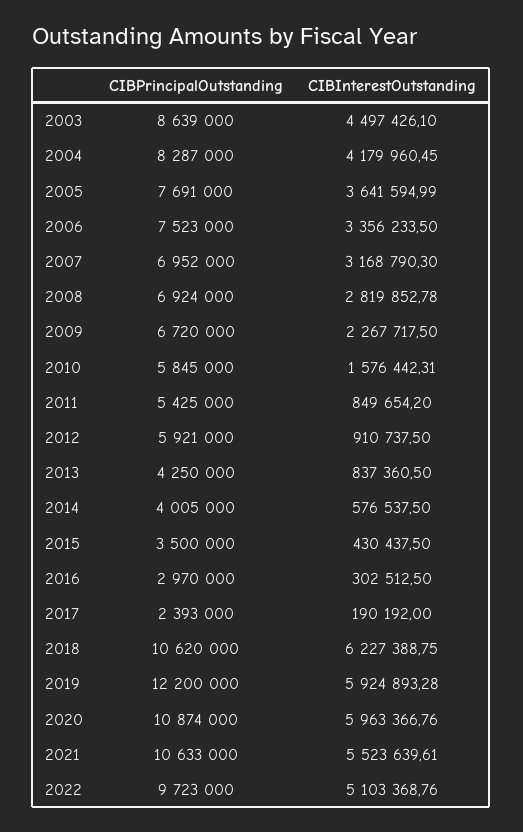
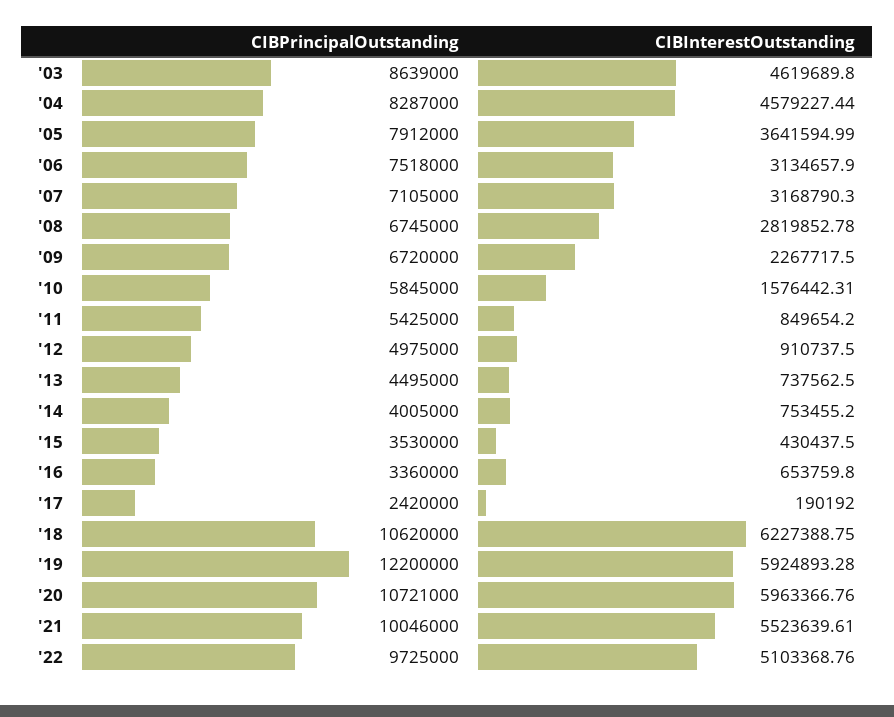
CIBInterestOutstanding, 2003: 4497426.1 -> 4619689.8
CIBInterestOutstanding, 2004: 4179960.45 -> 4579227.44
CIBPrincipalOutstanding, 2005: 7691000 -> 7912000
CIBPrincipalOutstanding, 2006: 7523000 -> 7518000
CIBInterestOutstanding, 2006: 3356233.5 -> 3134657.9
CIBPrincipalOutstanding, 2007: 6952000 -> 7105000
CIBPrincipalOutstanding, 2008: 6924000 -> 6745000
CIBPrincipalOutstanding, 2012: 5921000 -> 4975000
CIBPrincipalOutstanding, 2013: 4250000 -> 4495000
CIBInterestOutstanding, 2013: 837360.5 -> 737562.5
CIBInterestOutstanding, 2014: 576537.5 -> 753455.2
CIBPrincipalOutstanding, 2015: 3500000 -> 3530000
CIBPrincipalOutstanding, 2016: 2970000 -> 3360000
CIBInterestOutstanding, 2016: 302512.5 -> 653759.8
CIBPrincipalOutstanding, 2017: 2393000 -> 2420000
CIBPrincipalOutstanding, 2020: 10874000 -> 10721000
CIBPrincipalOutstanding, 2021: 10633000 -> 10046000
CIBPrincipalOutstanding, 2022: 9723000 -> 9725000

